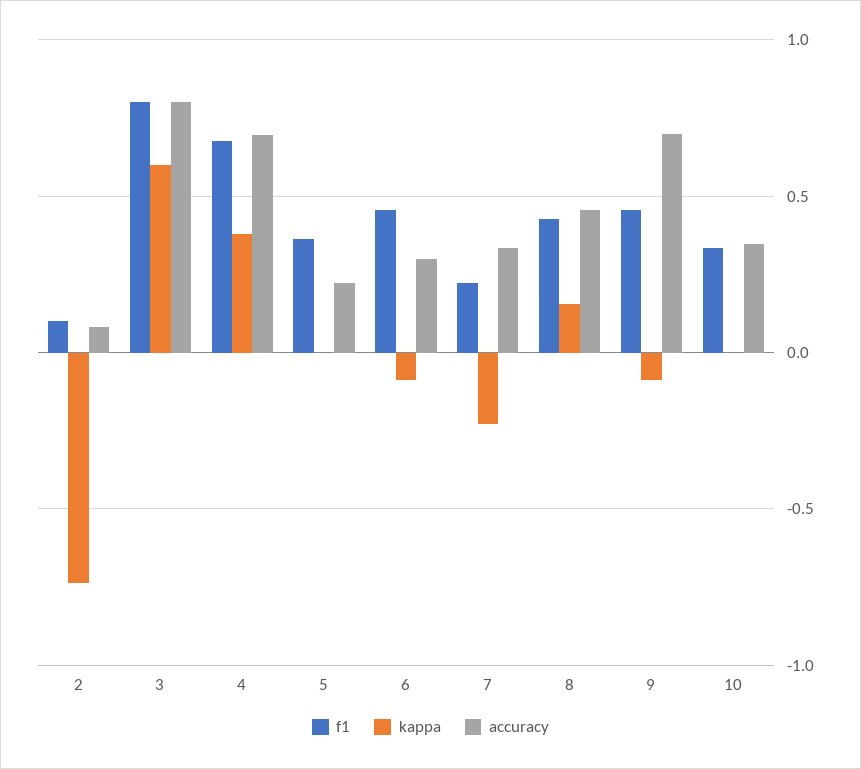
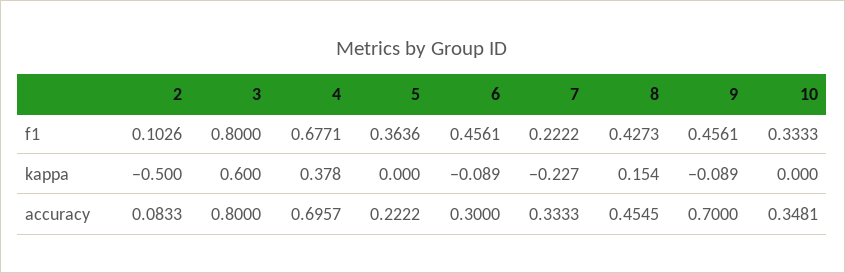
kappa, 2: -0.75 -> -0.5

